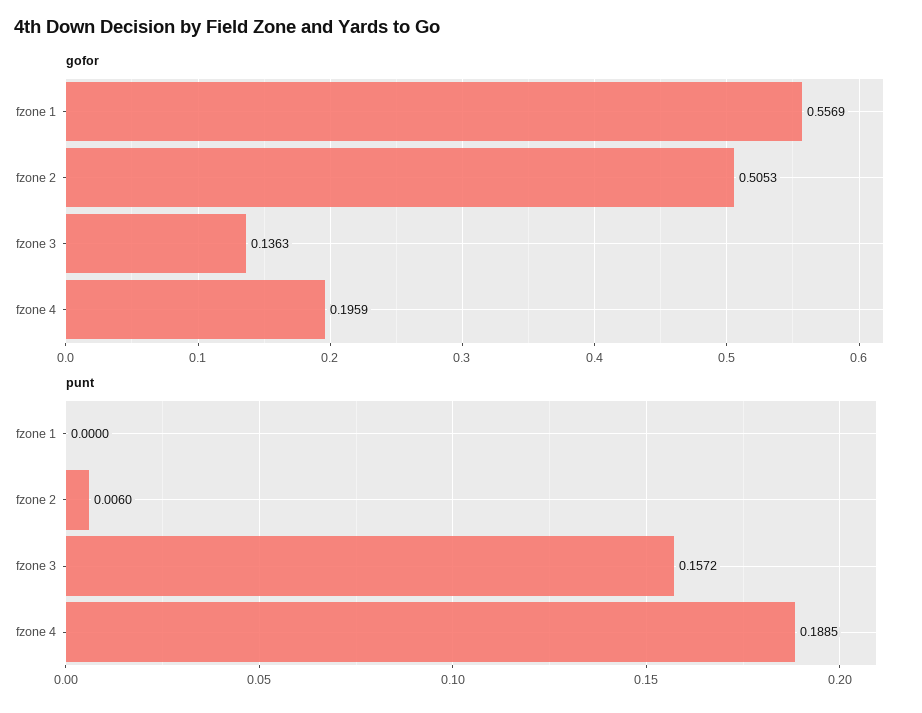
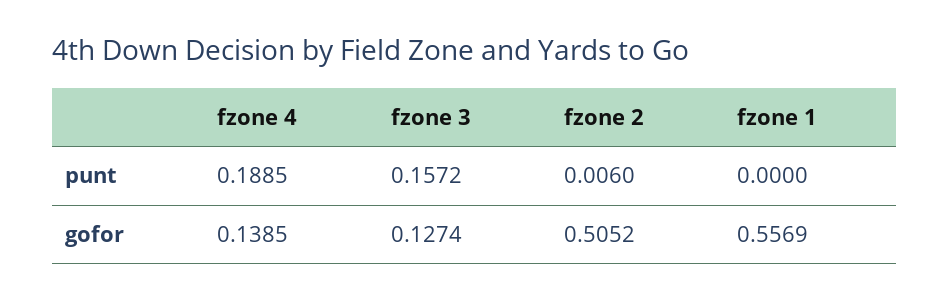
gofor, fzone 2: 0.5053 -> 0.5052
gofor, fzone 3: 0.1363 -> 0.1274
gofor, fzone 4: 0.1959 -> 0.1385

